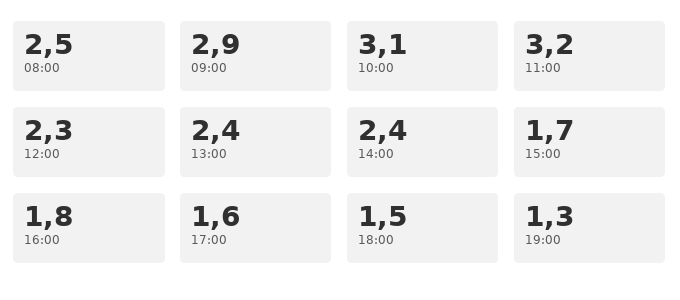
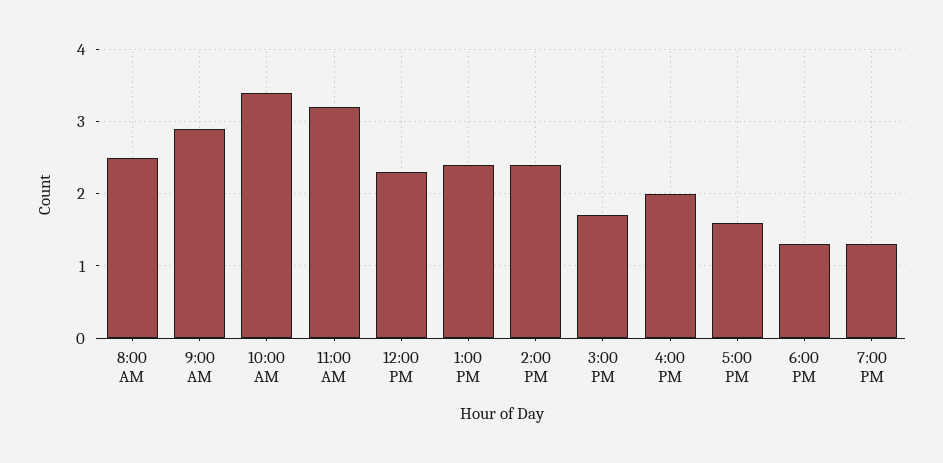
10:00: 3.1 -> 3.4
16:00: 1.8 -> 2
18:00: 1.5 -> 1.3

